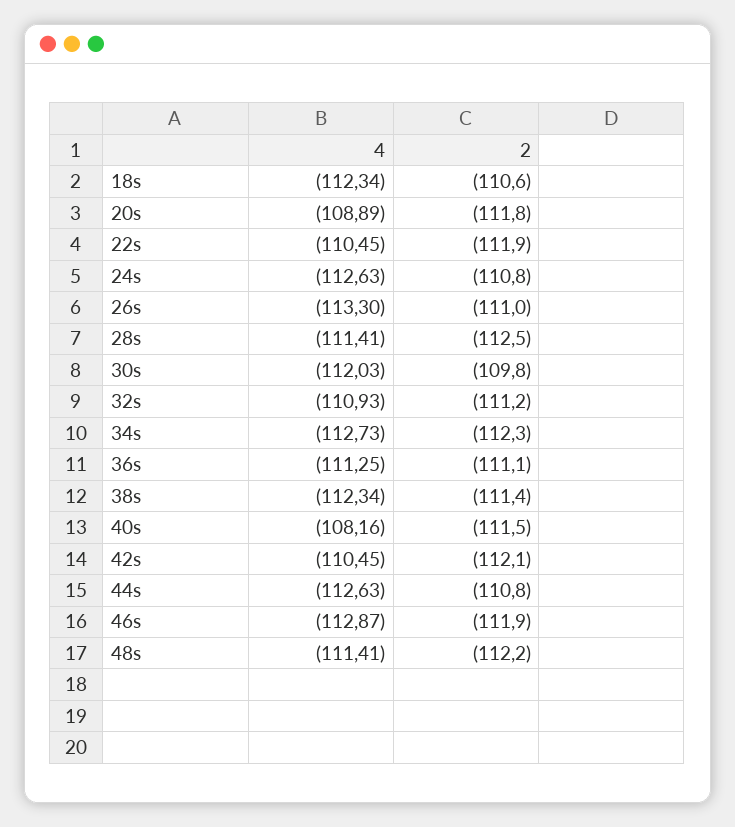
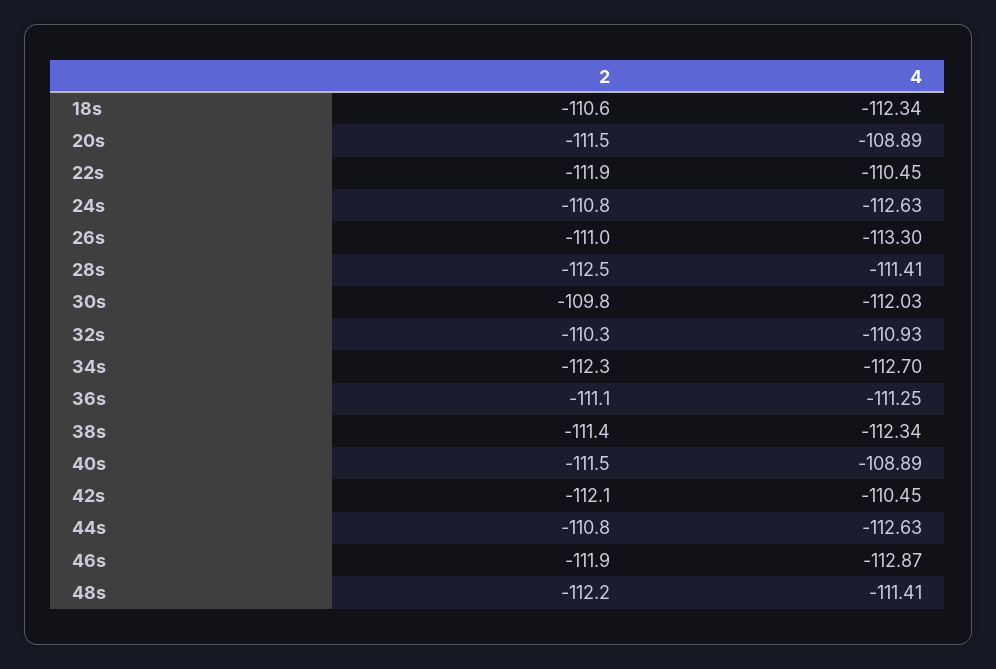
2, 20s: -111.8 -> -111.5
2, 32s: -111.2 -> -110.3
4, 34s: -112.73 -> -112.7
4, 40s: -108.16 -> -108.89

